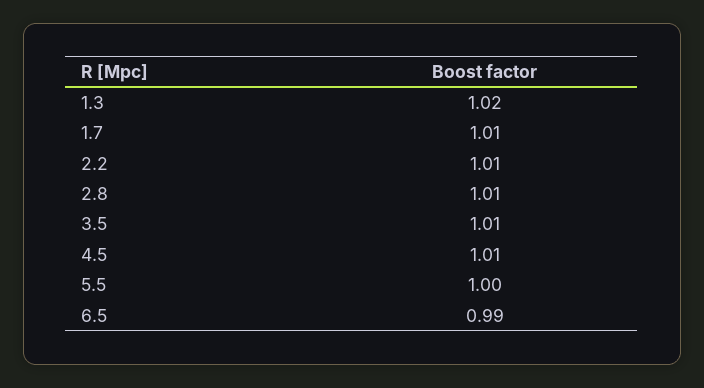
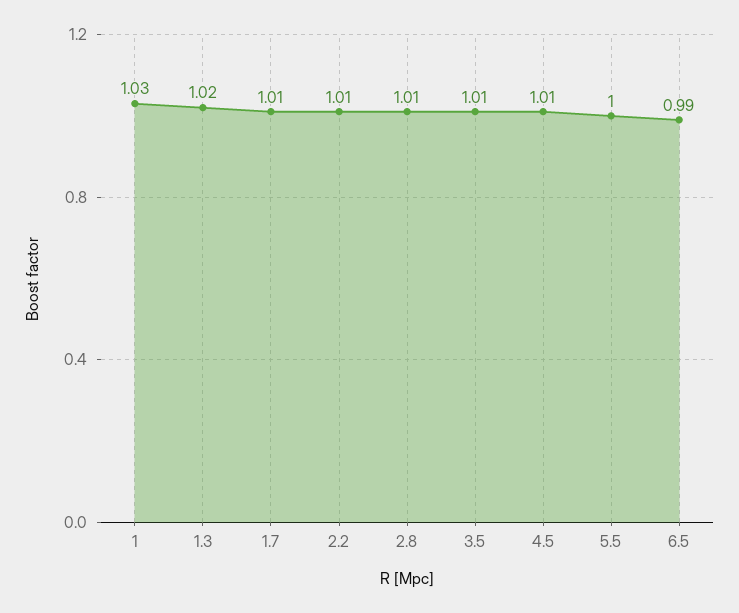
1: none -> 1.03

